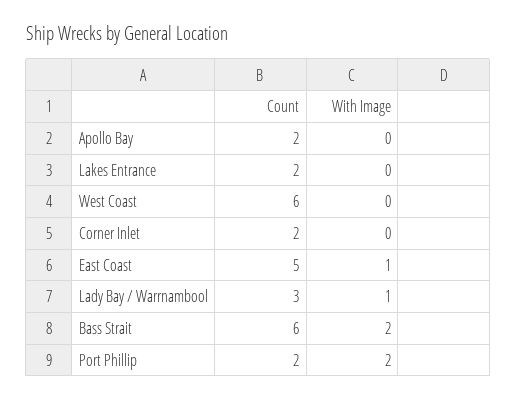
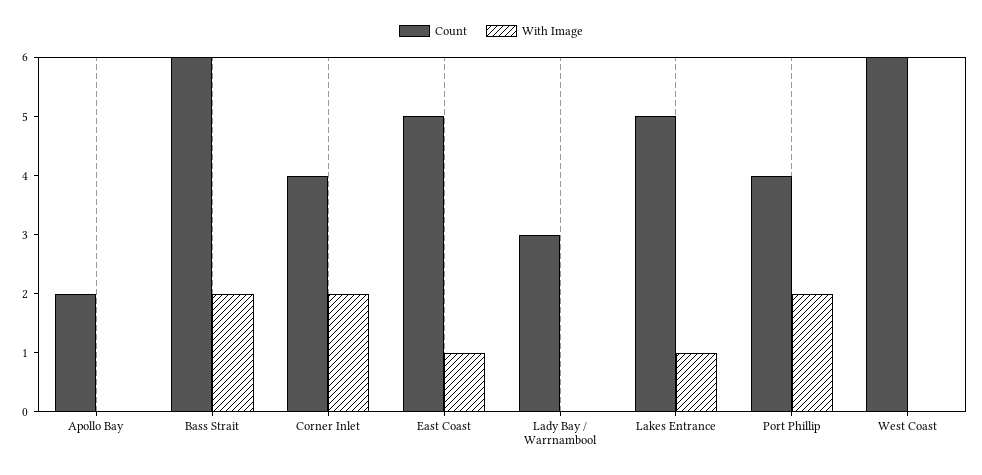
Count, Lakes Entrance: 2 -> 5
With Image, Lakes Entrance: 0 -> 1
Count, Corner Inlet: 2 -> 4
With Image, Corner Inlet: 0 -> 2
With Image, Lady Bay / Warrnambool: 1 -> 0
Count, Port Phillip: 2 -> 4

